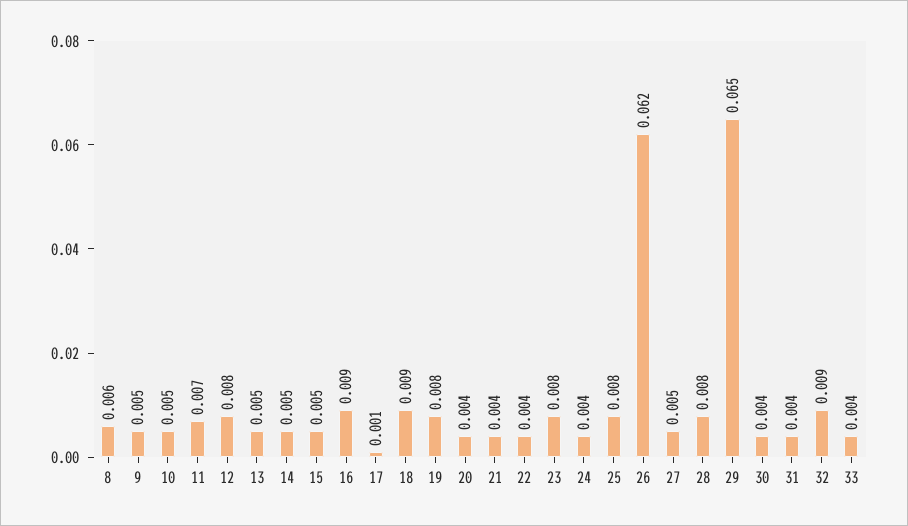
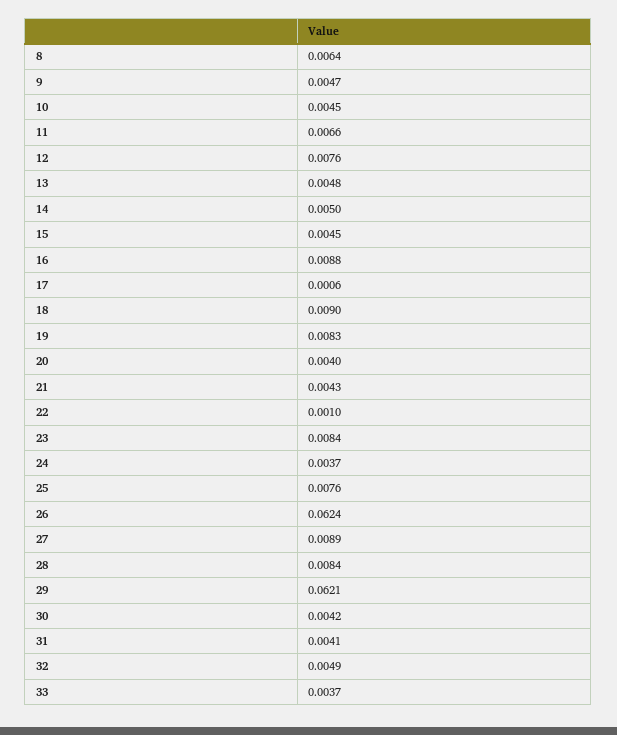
22: 0.004 -> 0.001
27: 0.005 -> 0.0089
29: 0.065 -> 0.0621
32: 0.009 -> 0.0049

